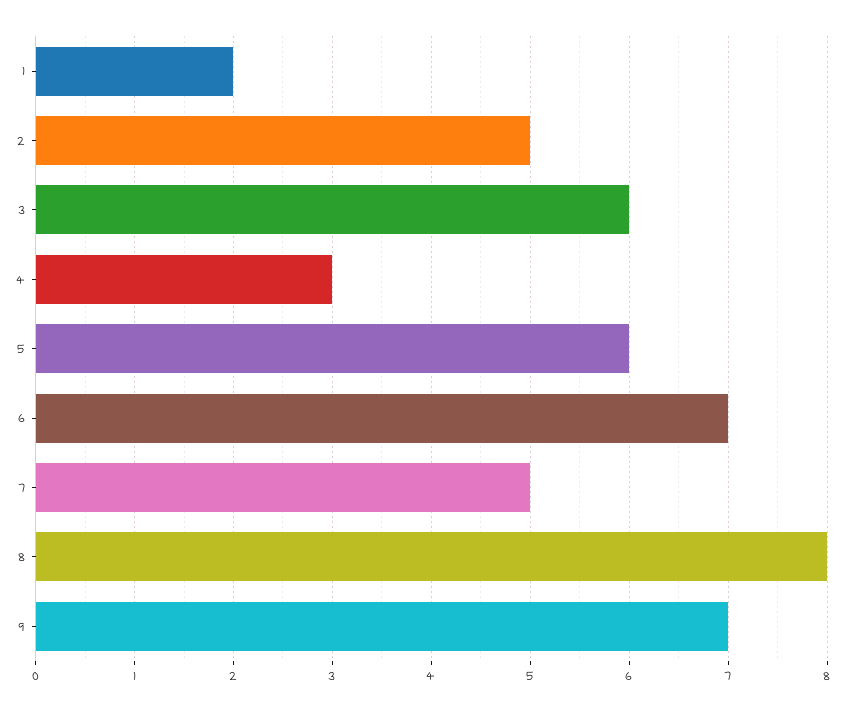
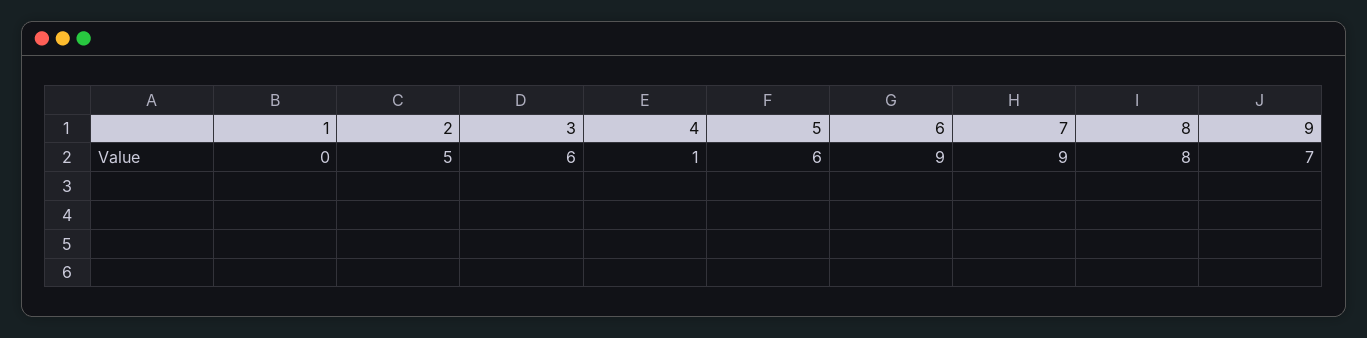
1: 2 -> 0
4: 3 -> 1
6: 7 -> 9
7: 5 -> 9

